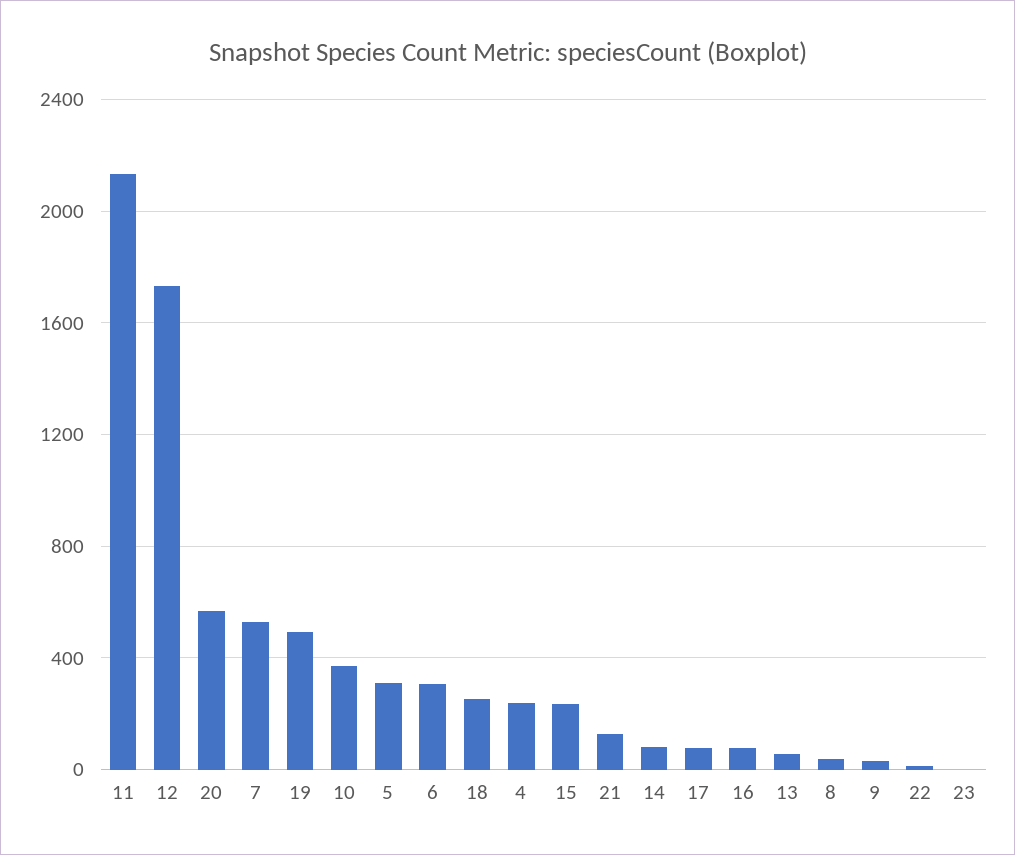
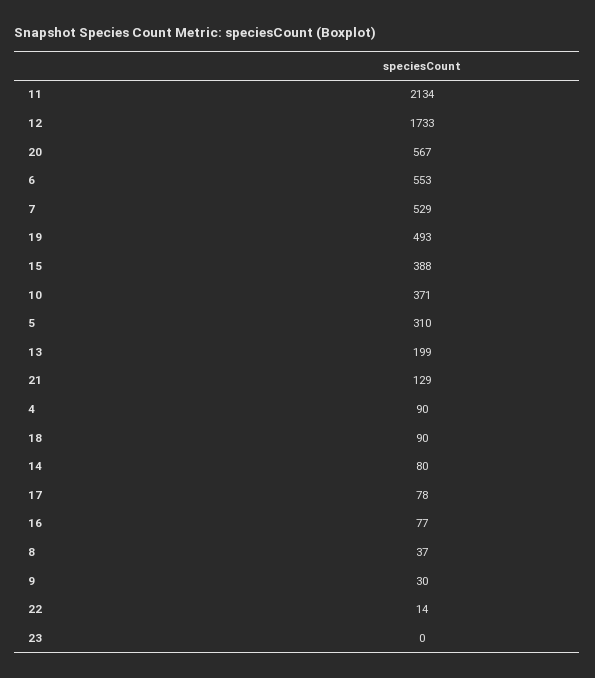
6: 300 -> 553
18: 250 -> 90
4: 250 -> 90
15: 250 -> 388
13: 50 -> 199

